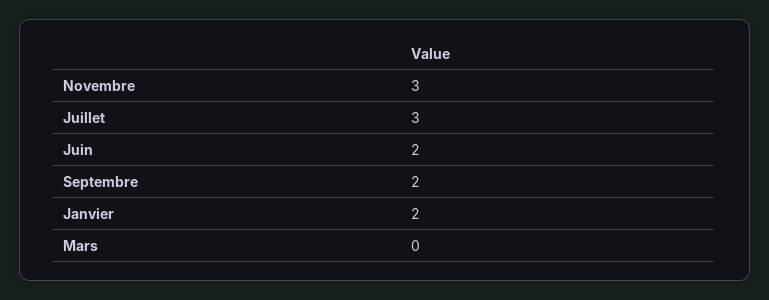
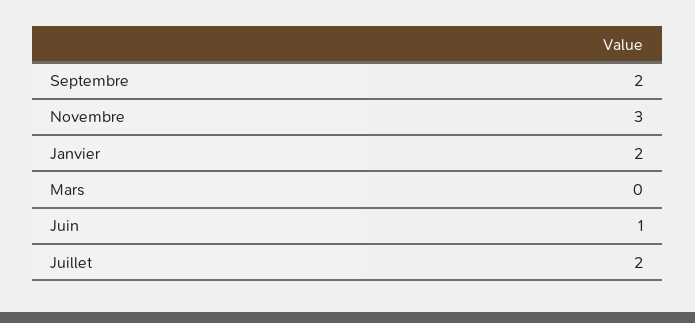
Juillet: 3 -> 2
Juin: 2 -> 1

